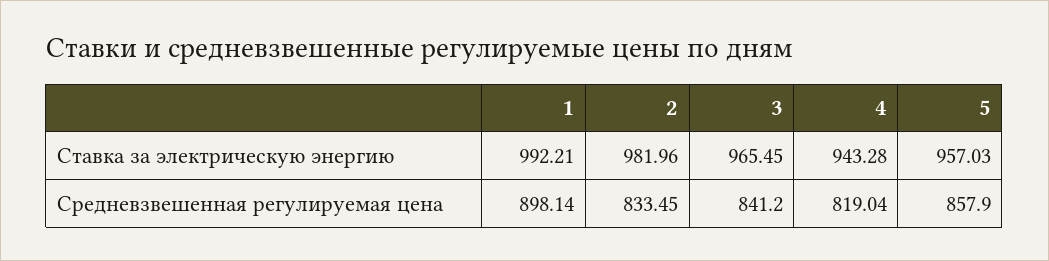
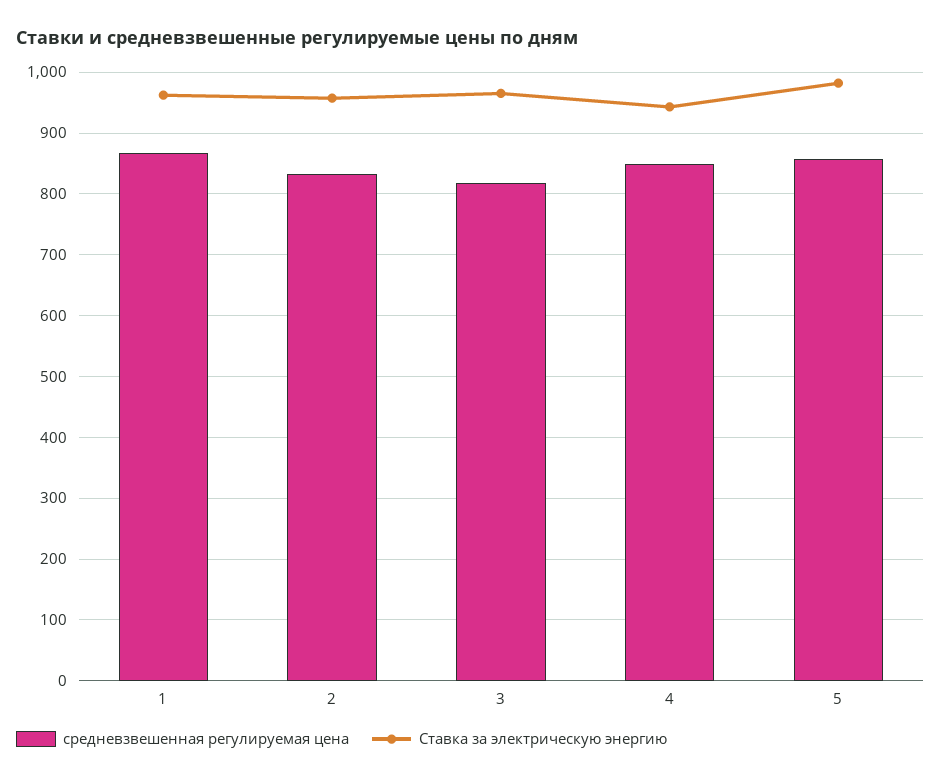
Ставка за электрическую энергию, 1: 992.21 -> 960
Ставка за электрическую энергию, 2: 981.96 -> 960
Ставка за электрическую энергию, 5: 957.03 -> 980
Средневзвешенная регулируемая цена, 1: 898.14 -> 870
Средневзвешенная регулируемая цена, 3: 841.2 -> 820
Средневзвешенная регулируемая цена, 4: 819.04 -> 850

